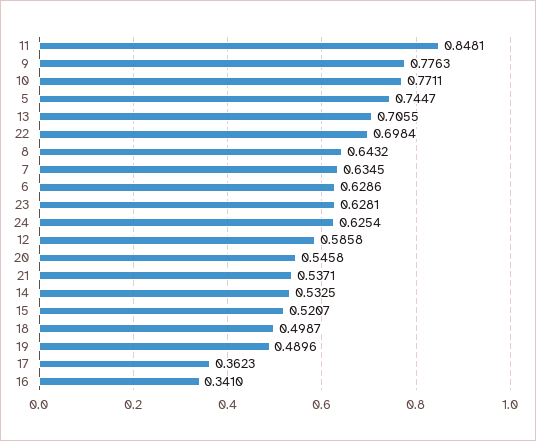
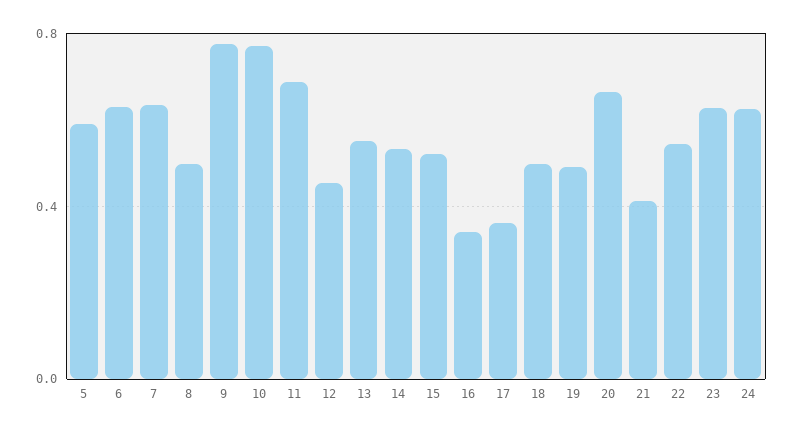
11: 0.8481 -> 0.7
5: 0.7447 -> 0.6
13: 0.7055 -> 0.55
22: 0.6984 -> 0.55
8: 0.6432 -> 0.5
12: 0.5858 -> 0.45
20: 0.5458 -> 0.65
21: 0.5371 -> 0.4

